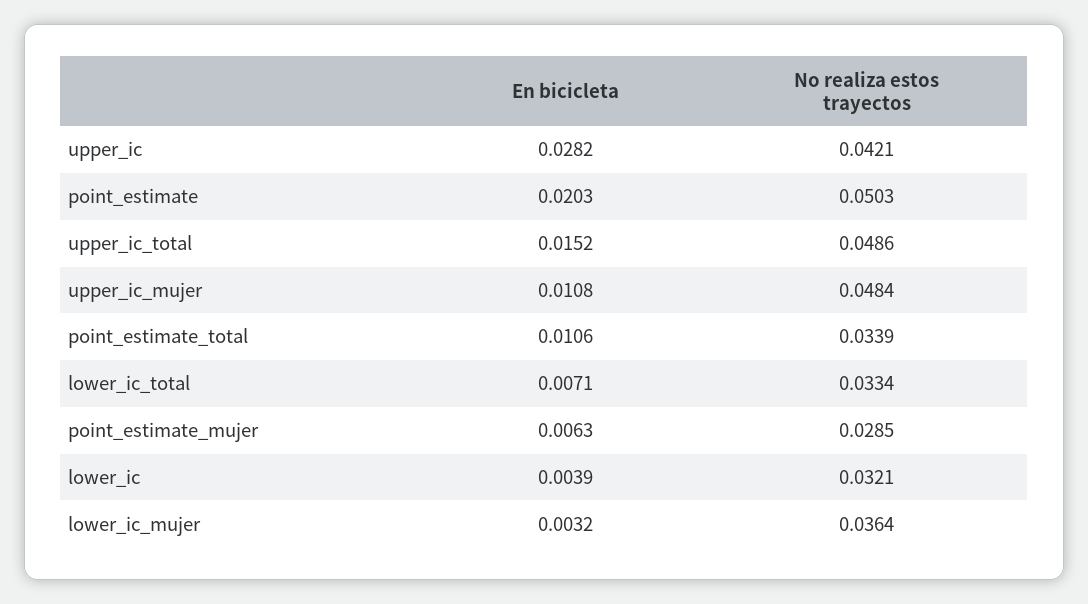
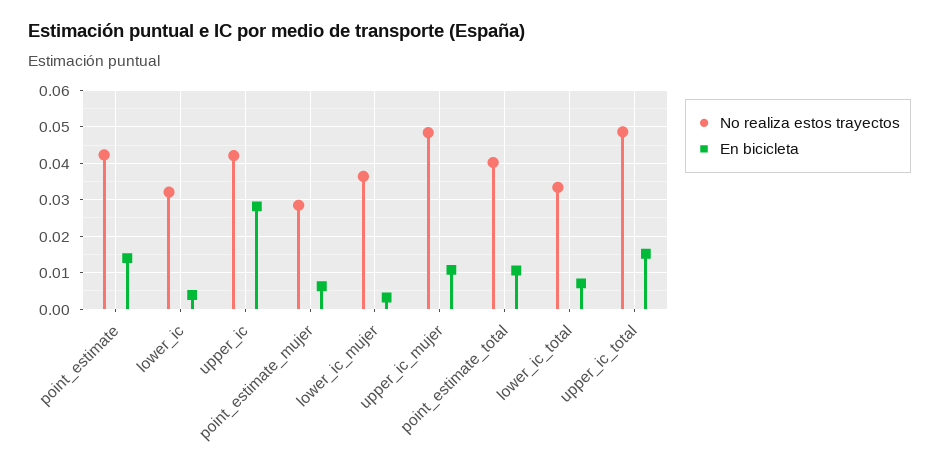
En bicicleta, point_estimate: 0.0203 -> 0.014
No realiza estos trayectos, point_estimate: 0.0503 -> 0.042
No realiza estos trayectos, point_estimate_total: 0.0339 -> 0.04

